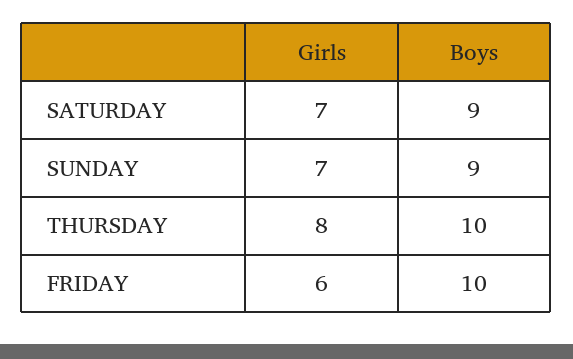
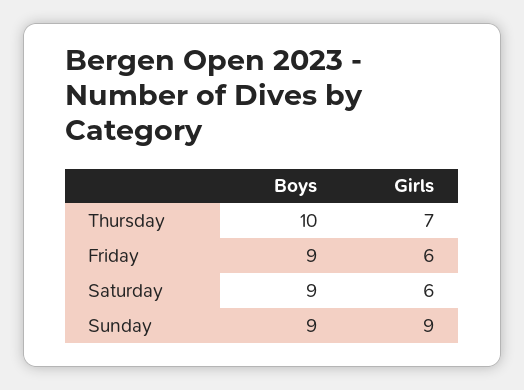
Girls, SATURDAY: 7 -> 6
Girls, SUNDAY: 7 -> 9
Girls, THURSDAY: 8 -> 7
Boys, FRIDAY: 10 -> 9

